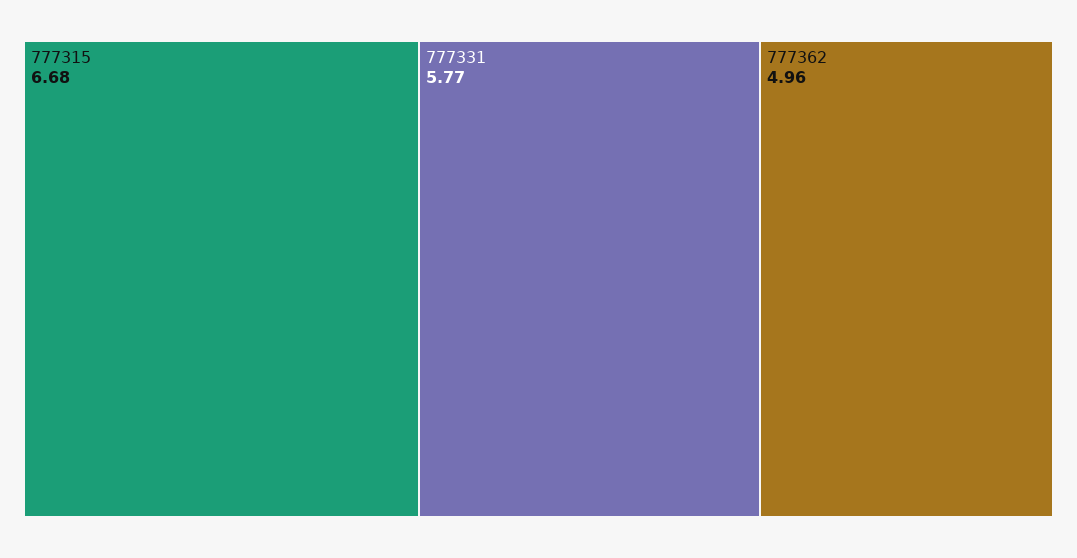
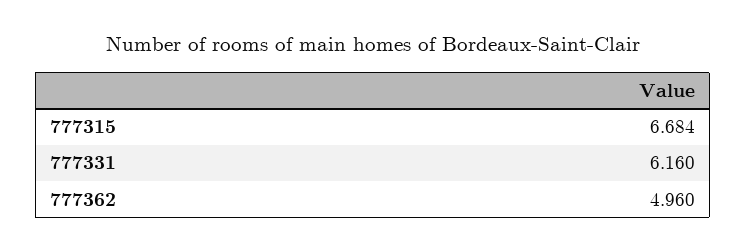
777331: 5.77 -> 6.16

